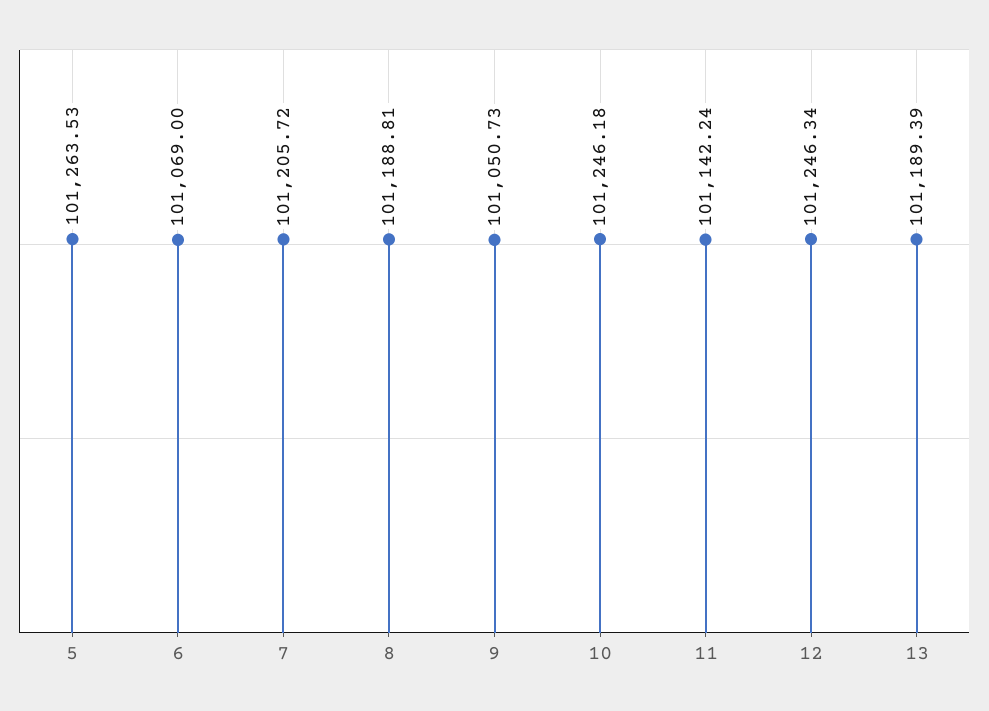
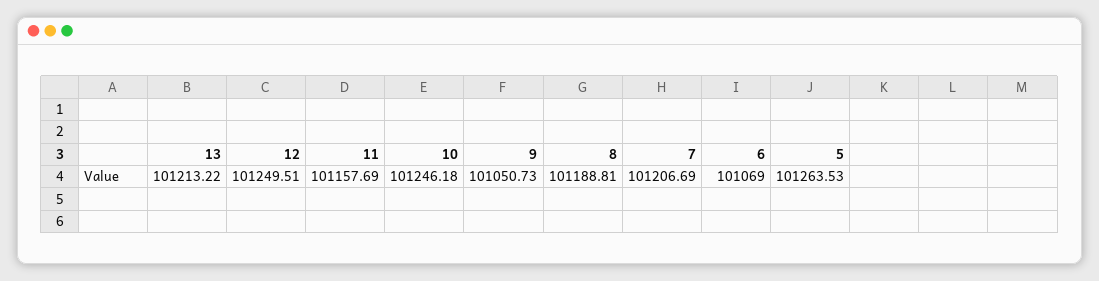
7: 101205.72 -> 101206.69
11: 101142.24 -> 101157.69
12: 101246.34 -> 101249.51
13: 101189.39 -> 101213.22

